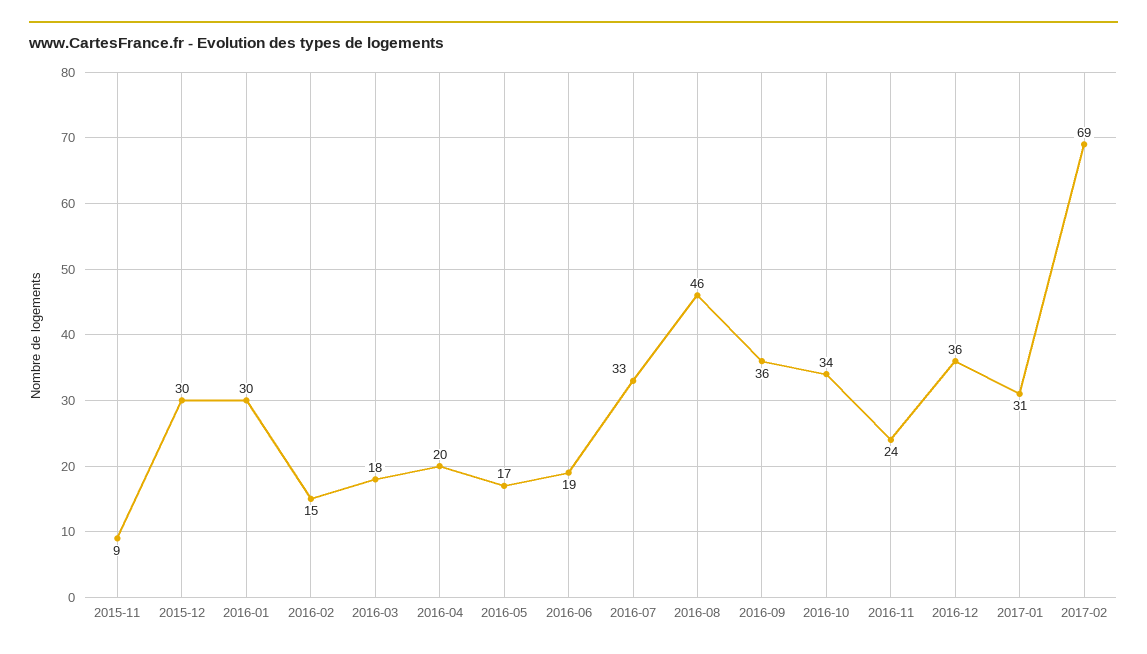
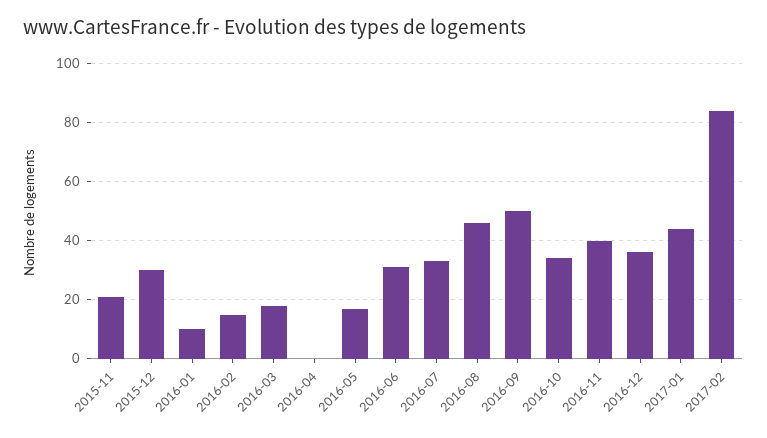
2015-11: 9 -> 20
2016-01: 30 -> 10
2016-04: 20 -> 0
2016-06: 19 -> 30
2016-09: 36 -> 50
2016-11: 24 -> 40
2017-01: 31 -> 45
2017-02: 69 -> 85

